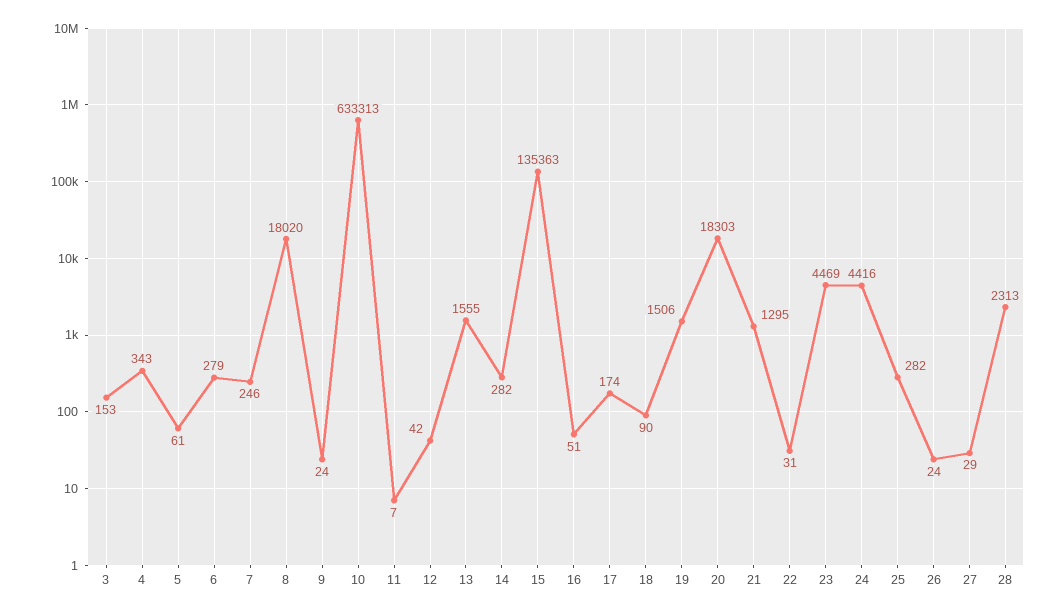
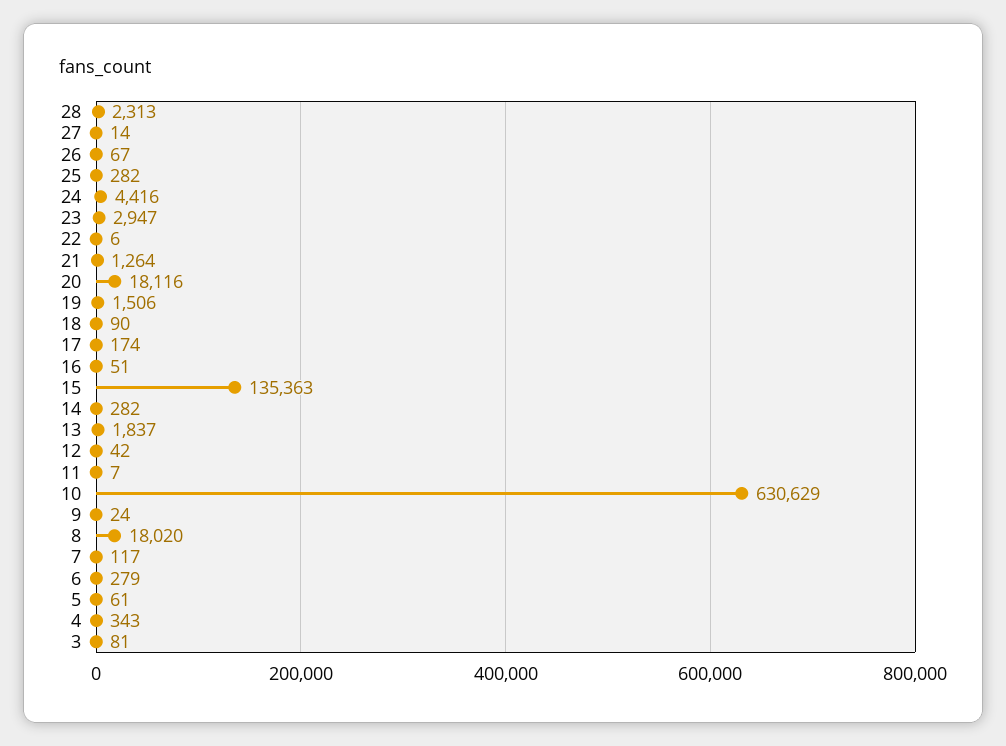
3: 153 -> 81
7: 246 -> 117
10: 633313 -> 630629
13: 1555 -> 1837
20: 18303 -> 18116
21: 1295 -> 1264
22: 31 -> 6
23: 4469 -> 2947
26: 24 -> 67
27: 29 -> 14

